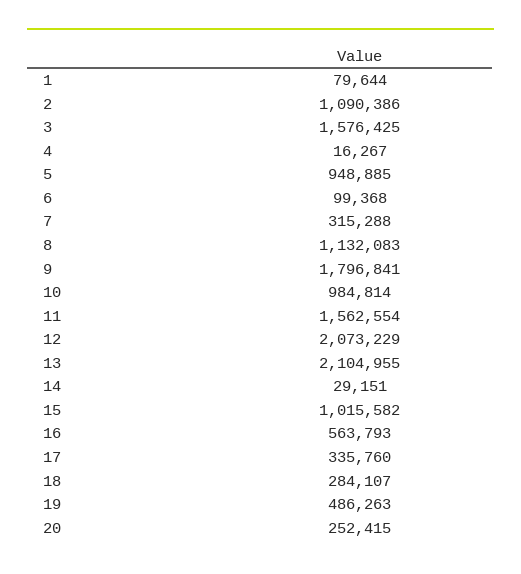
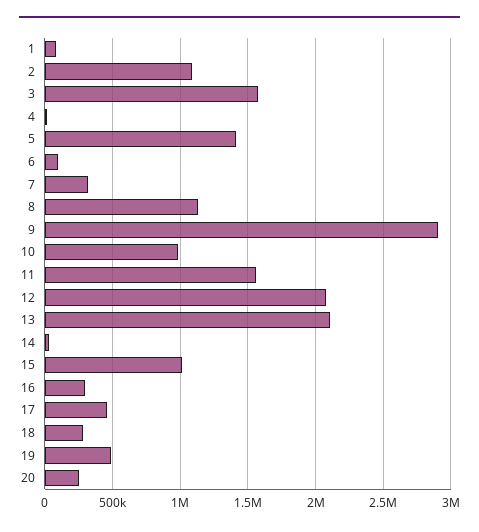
5: 948885 -> 1400000
9: 1796841 -> 2900000
16: 563793 -> 300000
17: 335760 -> 450000

